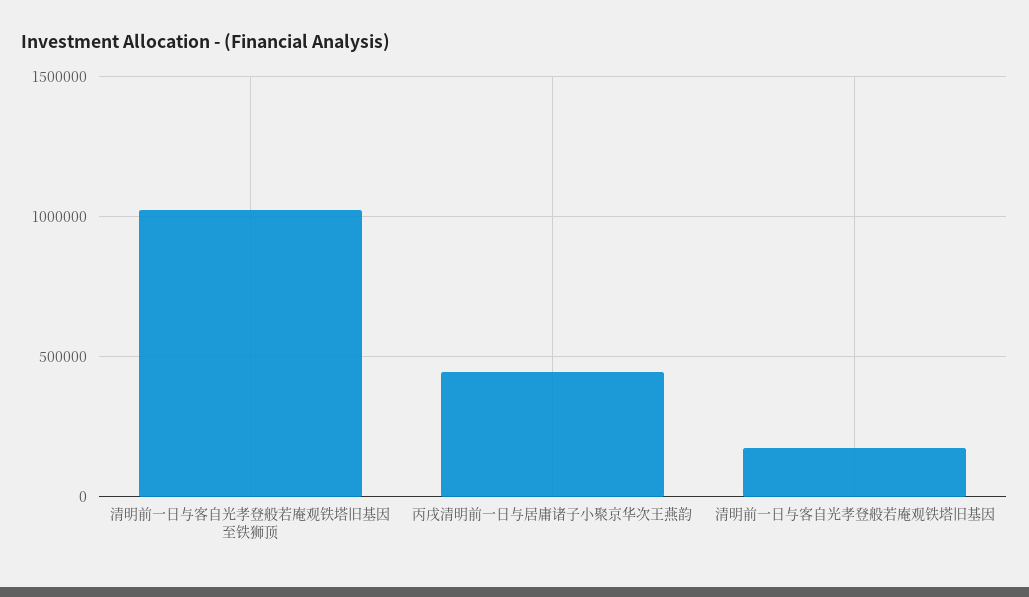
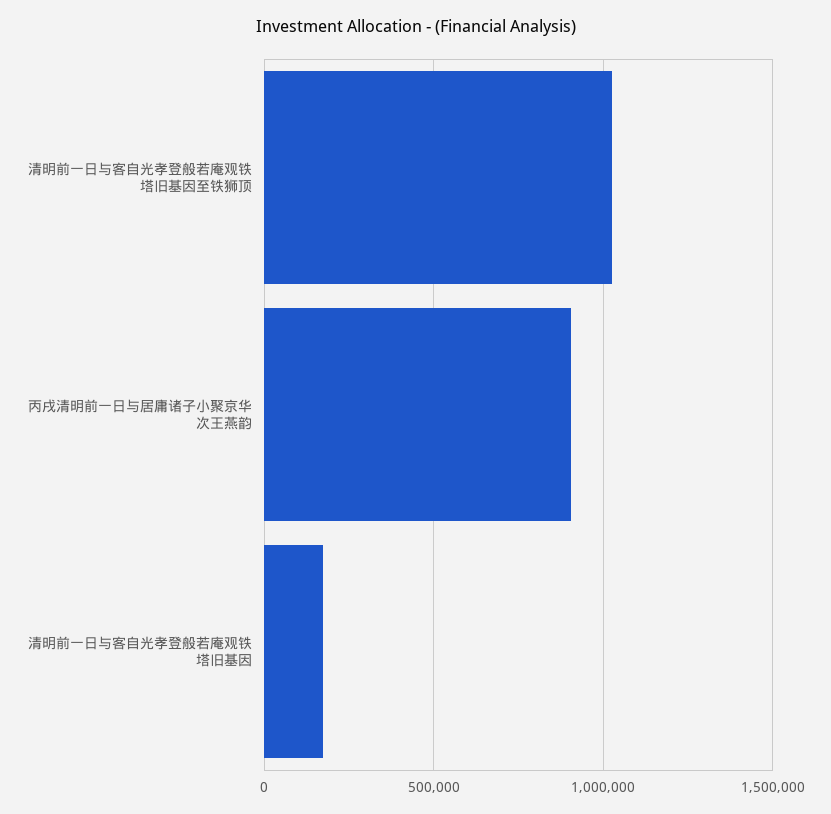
丙戌清明前一日与居庸诸子小聚京华次王燕韵: 450000 -> 900000

